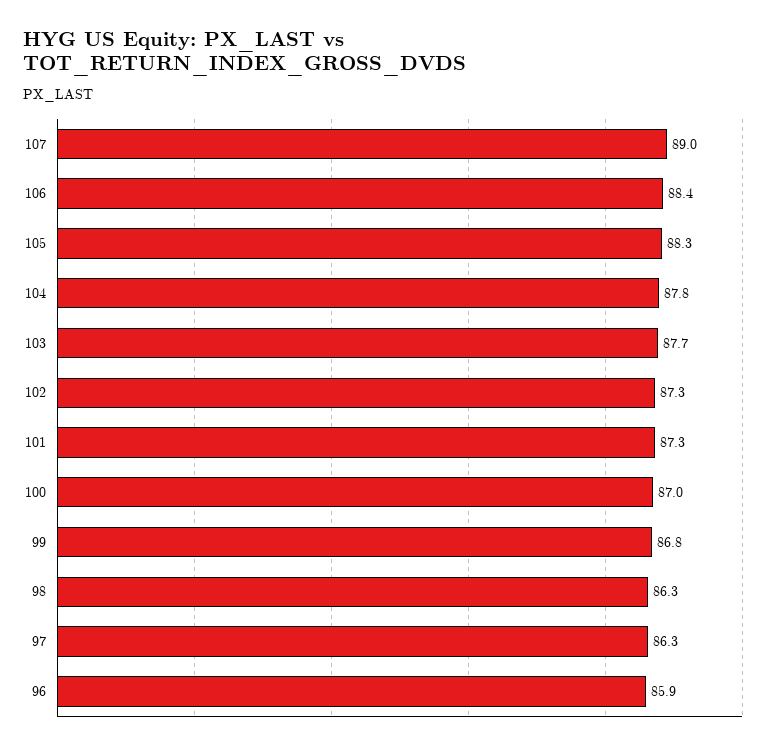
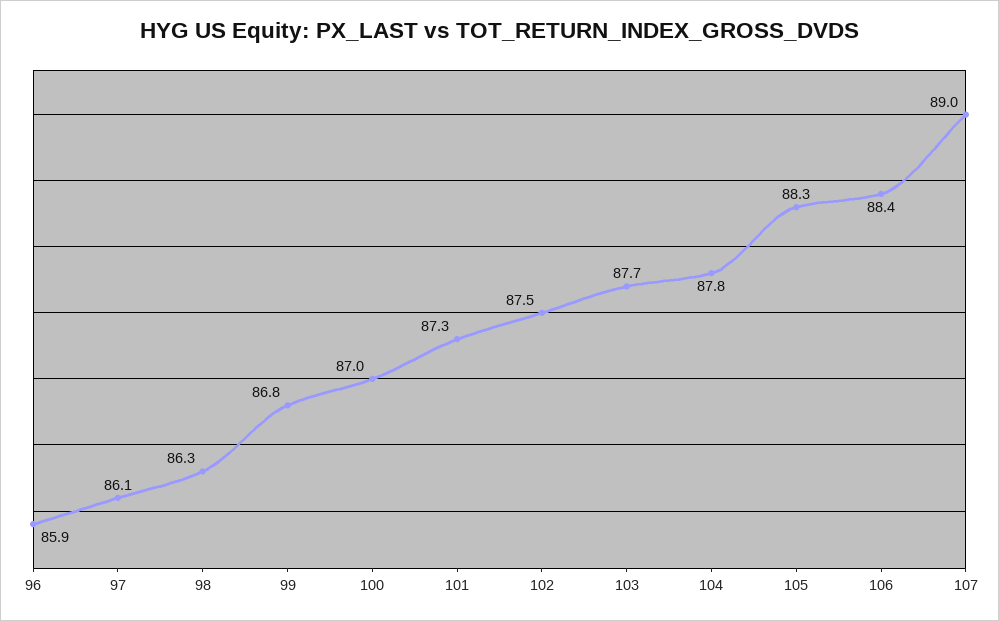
102: 87.3 -> 87.5
97: 86.3 -> 86.1

